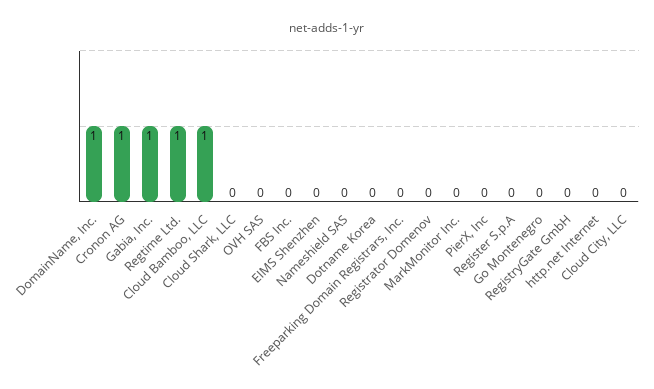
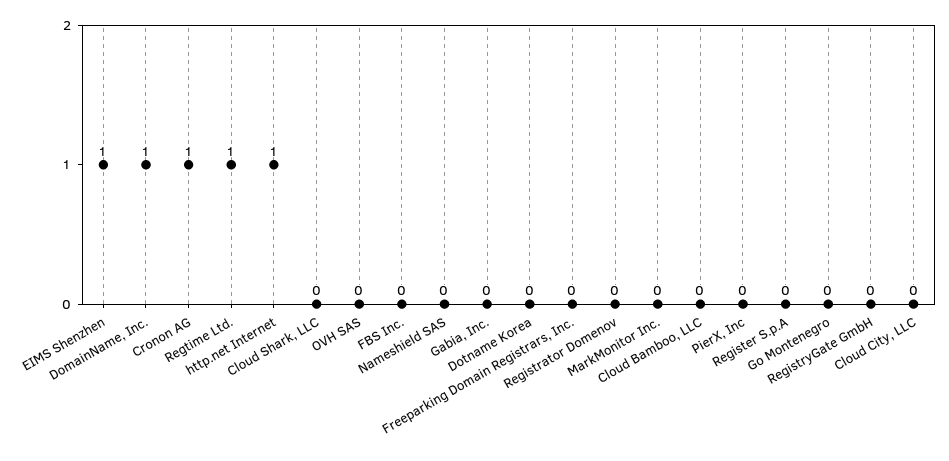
Gabia, Inc.: 1 -> 0
Cloud Bamboo, LLC: 1 -> 0
EIMS Shenzhen: 0 -> 1
http.net Internet: 0 -> 1

